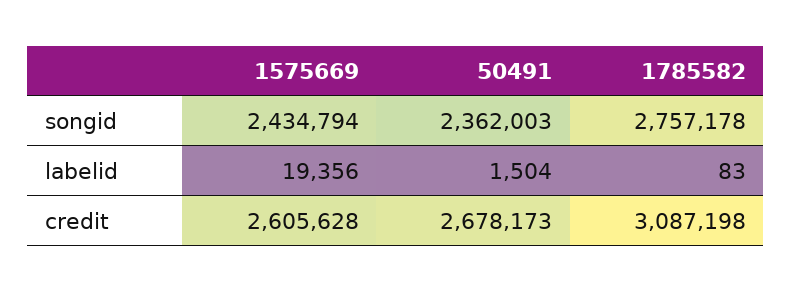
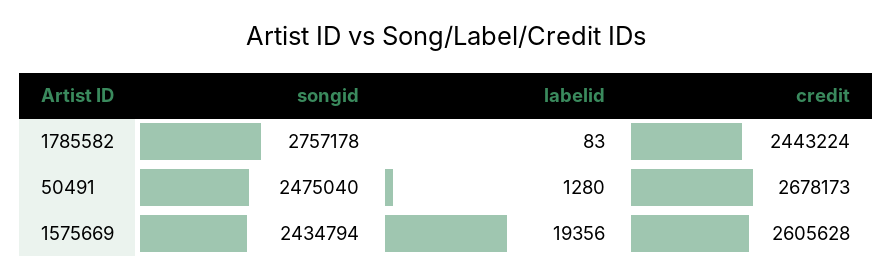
50491, songid: 2362003 -> 2475040
50491, labelid: 1504 -> 1280
1785582, credit: 3087198 -> 2443224

